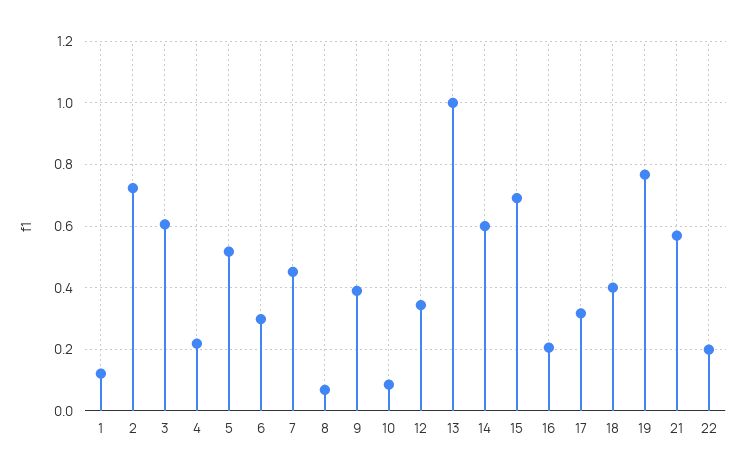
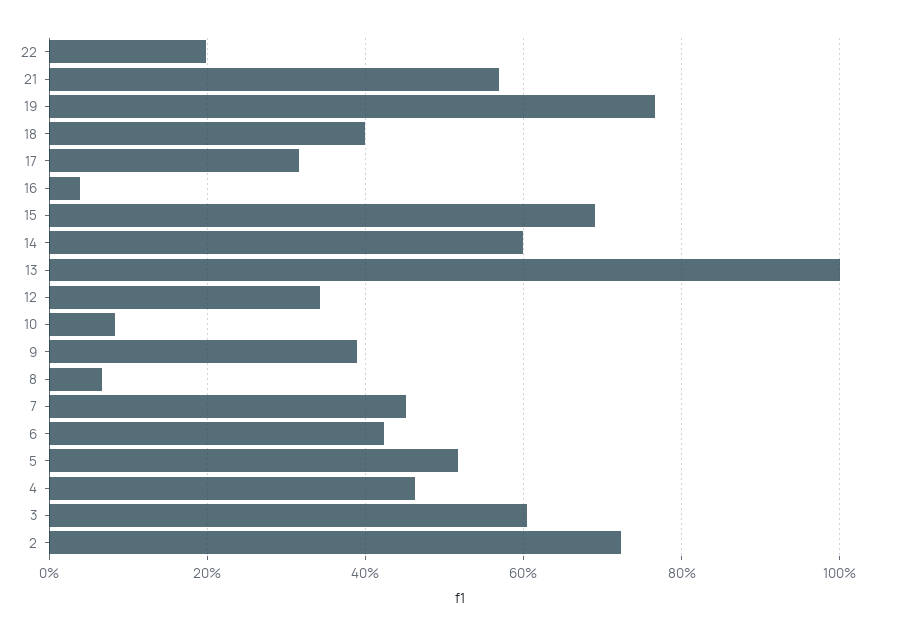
1: 0.12 -> none
4: 0.22 -> 0.46
6: 0.3 -> 0.42
16: 0.2 -> 0.04

